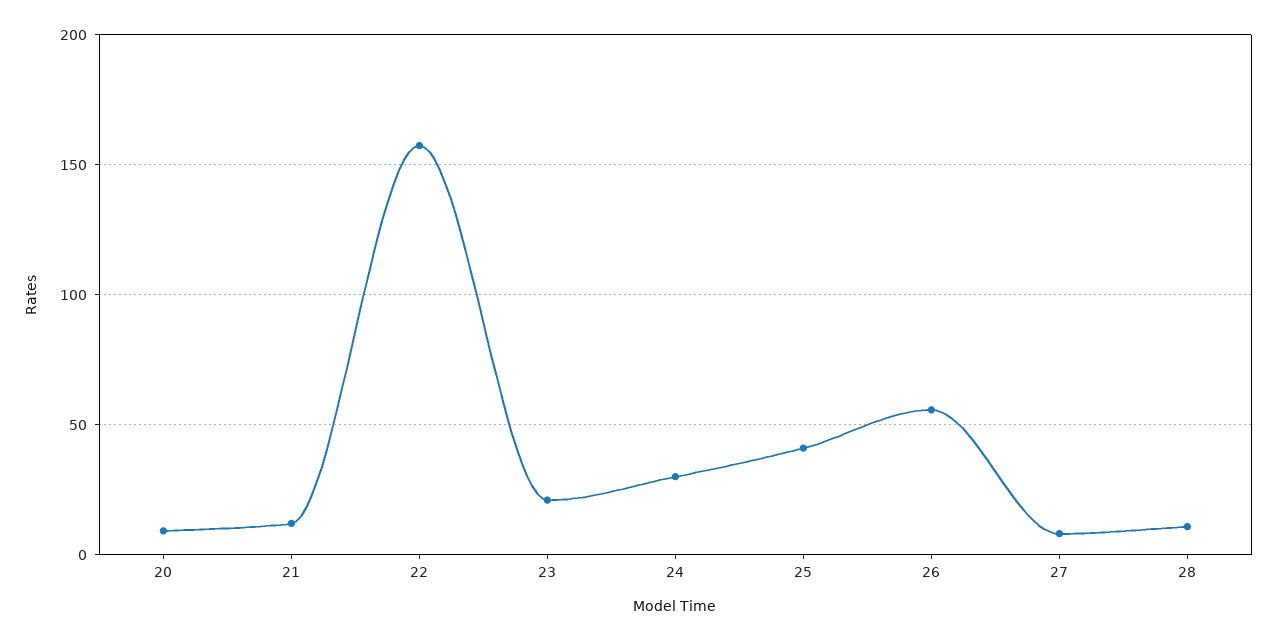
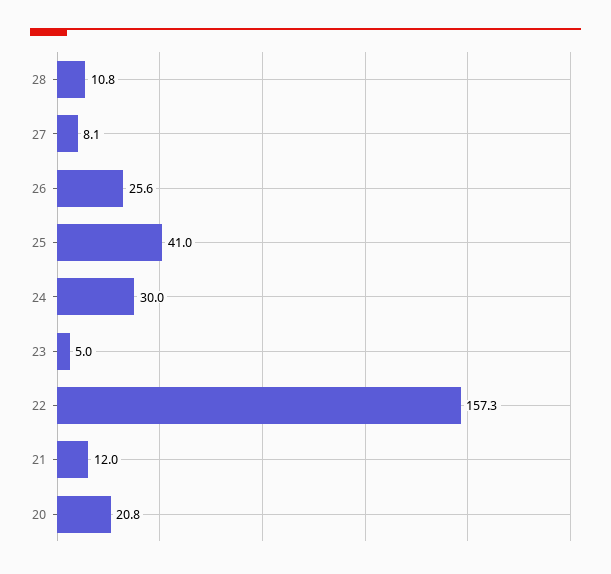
20: 10 -> 20.8
23: 20 -> 5
26: 55 -> 25.6

